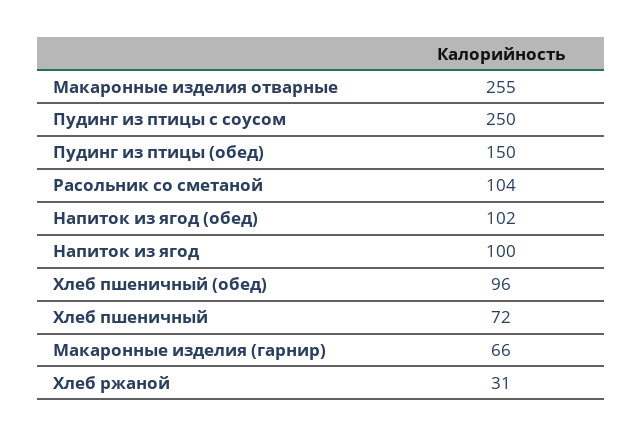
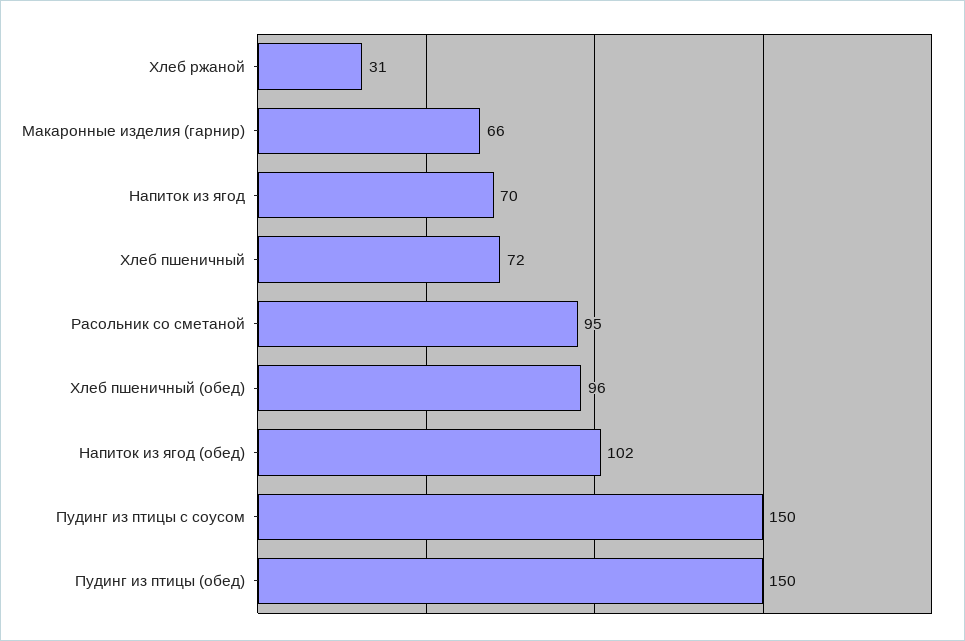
Макаронные изделия отварные: 255 -> none
Пудинг из птицы с соусом: 250 -> 150
Расольник со сметаной: 104 -> 95
Напиток из ягод: 100 -> 70

